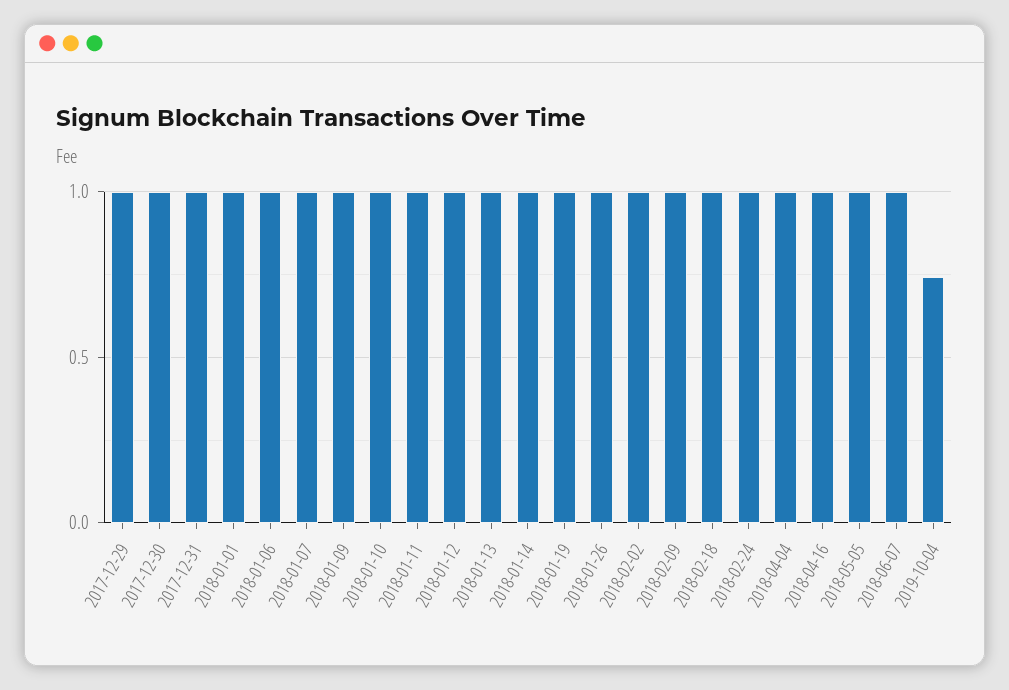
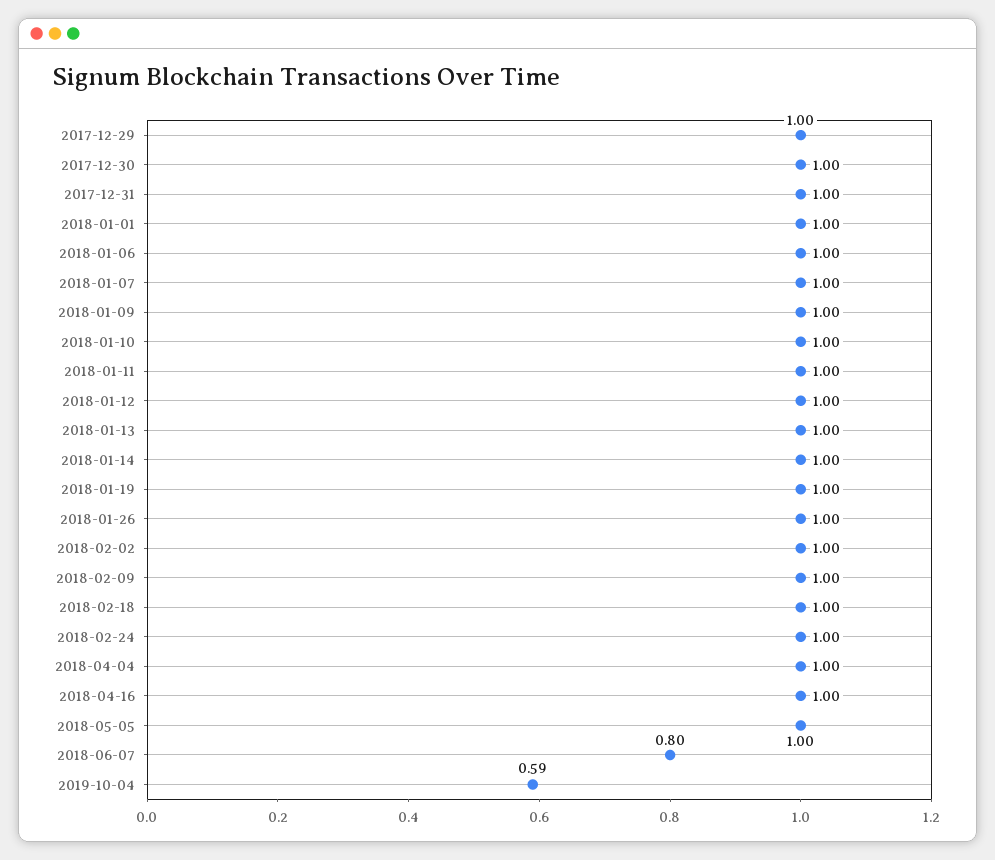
2018-06-07: 1 -> 0.8
2019-10-04: 0.75 -> 0.59

